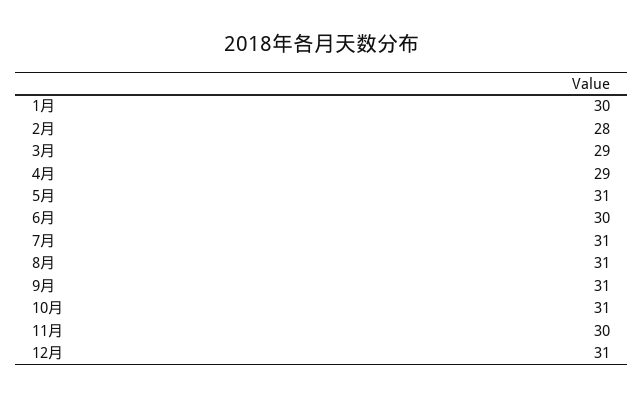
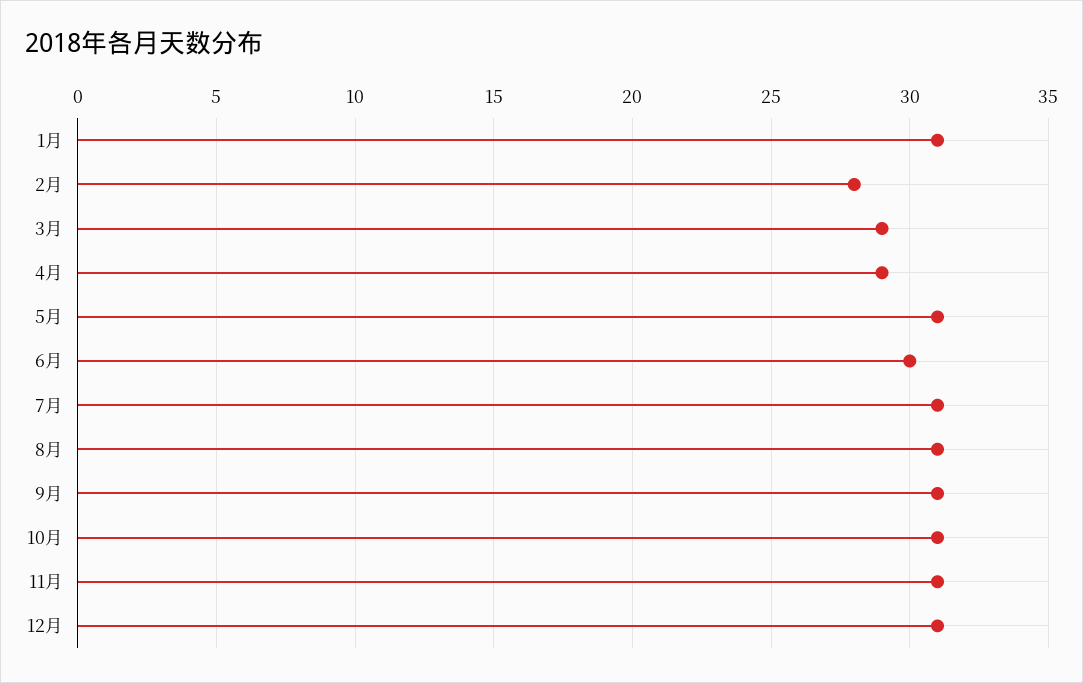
1月: 30 -> 31
11月: 30 -> 31

